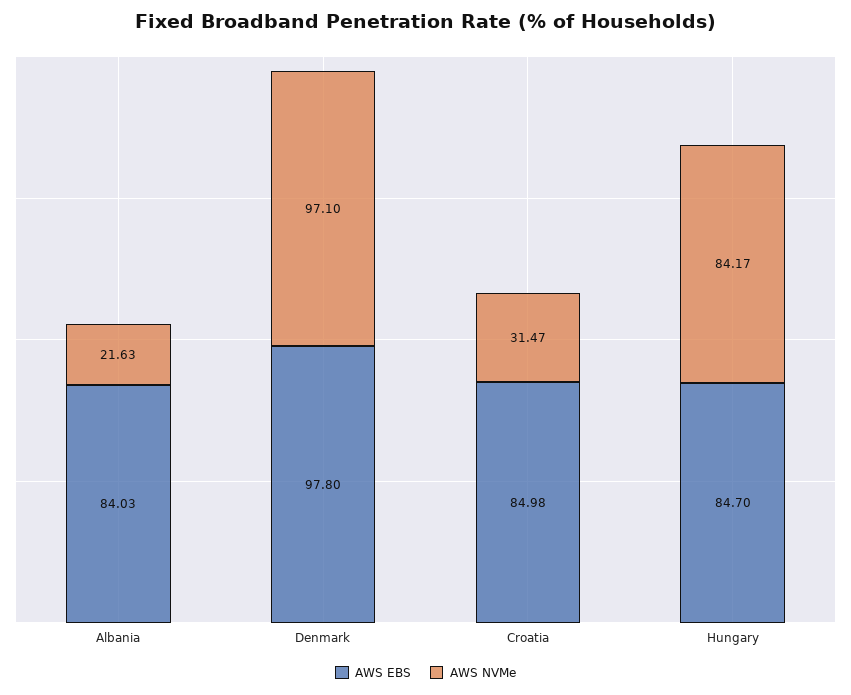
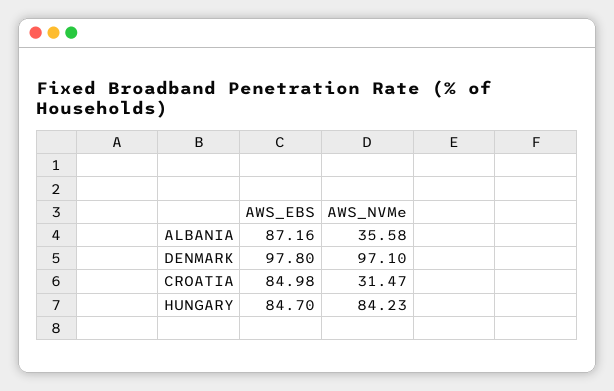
AWS EBS, Albania: 84.03 -> 87.16
AWS NVMe, Albania: 21.63 -> 35.58
AWS NVMe, Hungary: 84.17 -> 84.23

